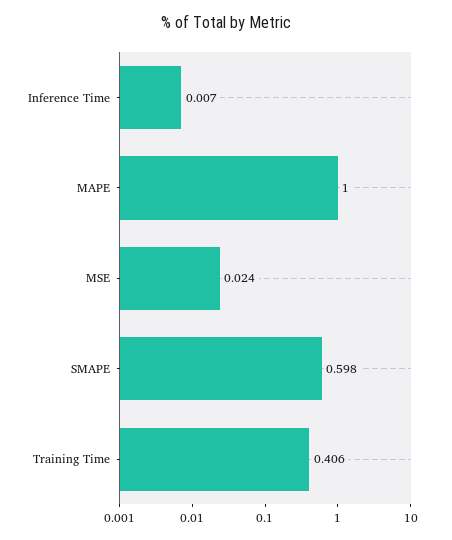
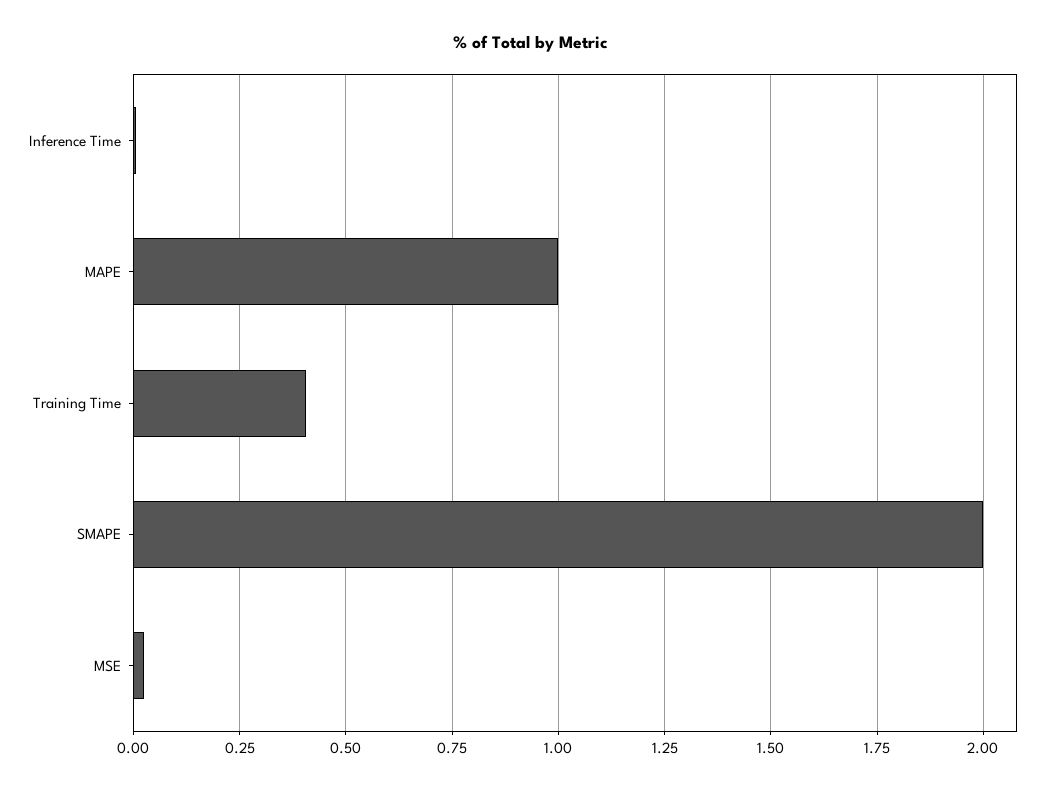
SMAPE: 0.598 -> 2

